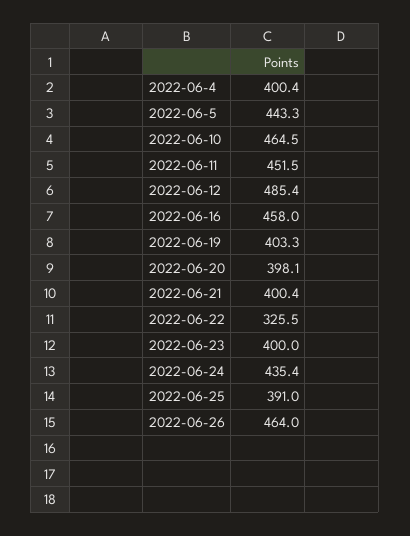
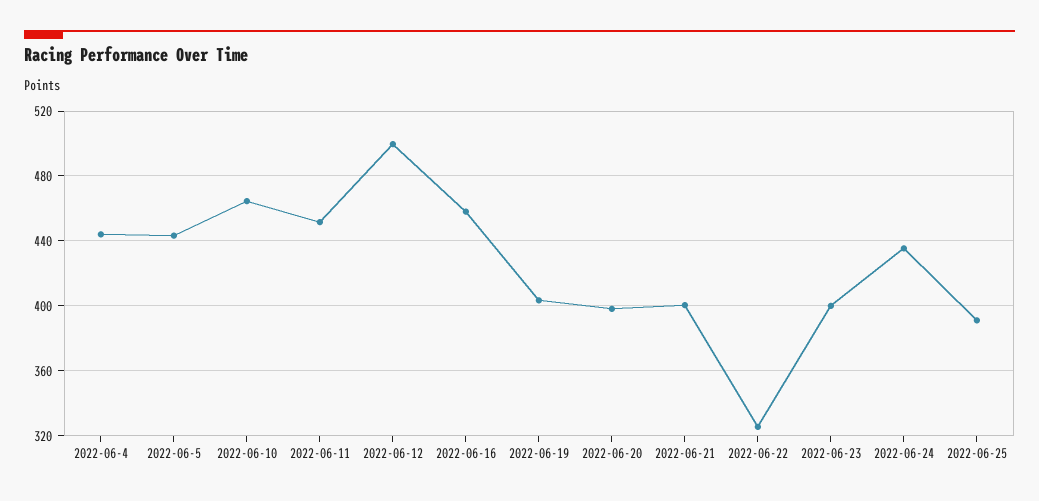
2022-06-4: 400.4 -> 445
2022-06-12: 485.4 -> 500
2022-06-26: 464 -> none

